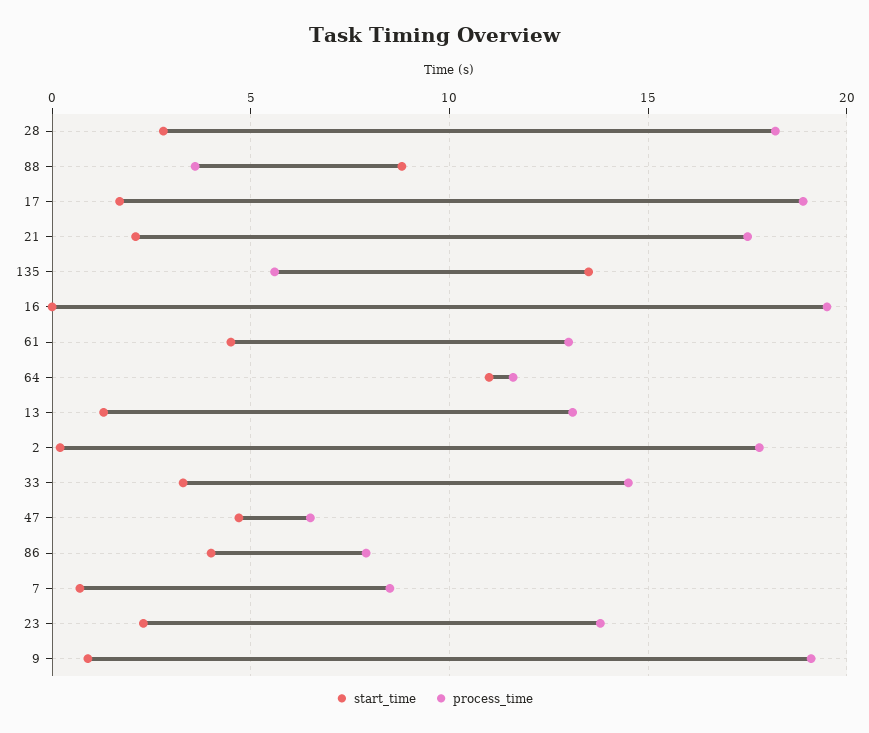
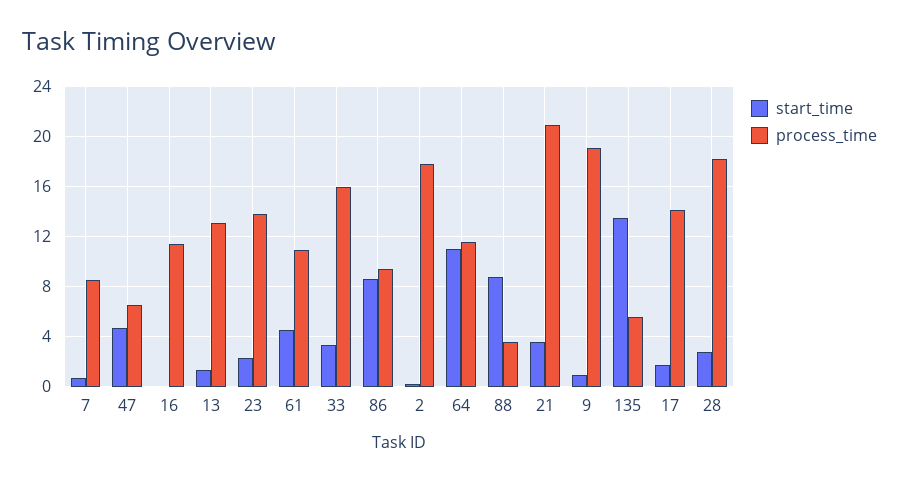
process_time, 17: 19 -> 14
start_time, 21: 2 -> 3.5
process_time, 21: 17.5 -> 21
process_time, 16: 19.5 -> 11.5
process_time, 61: 13 -> 11
process_time, 33: 14.5 -> 16
start_time, 86: 4 -> 8.5
process_time, 86: 8 -> 9.5

